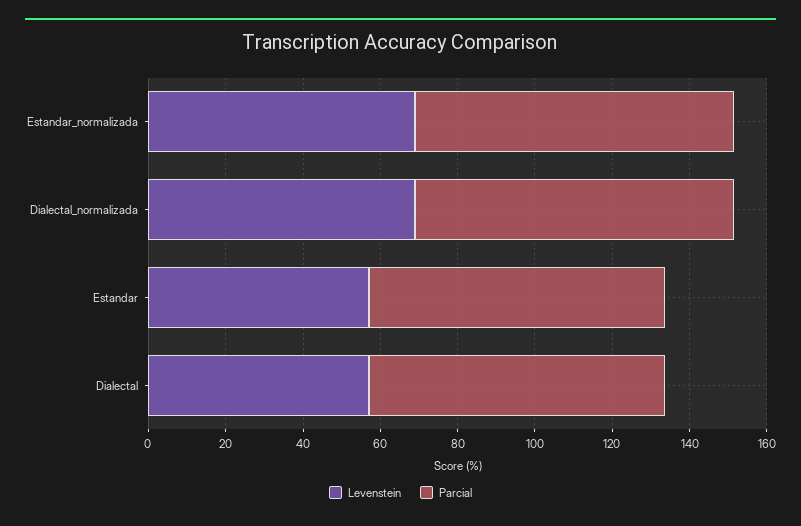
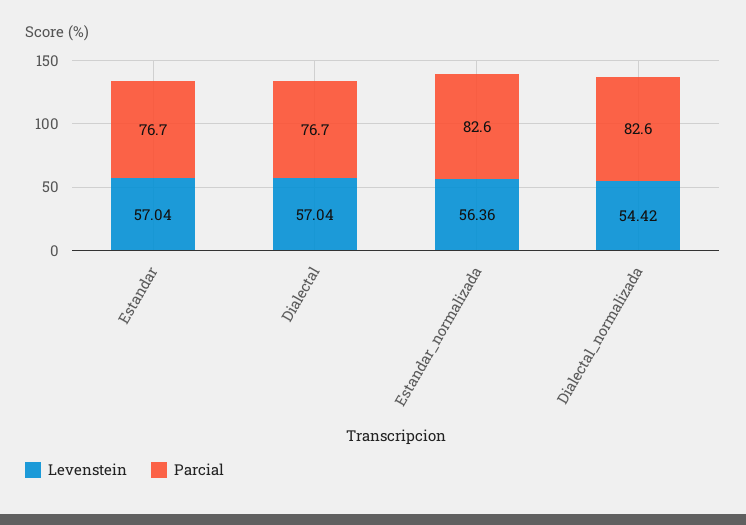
Levenstein, Estandar_normalizada: 70 -> 56.36
Levenstein, Dialectal_normalizada: 70 -> 54.42

